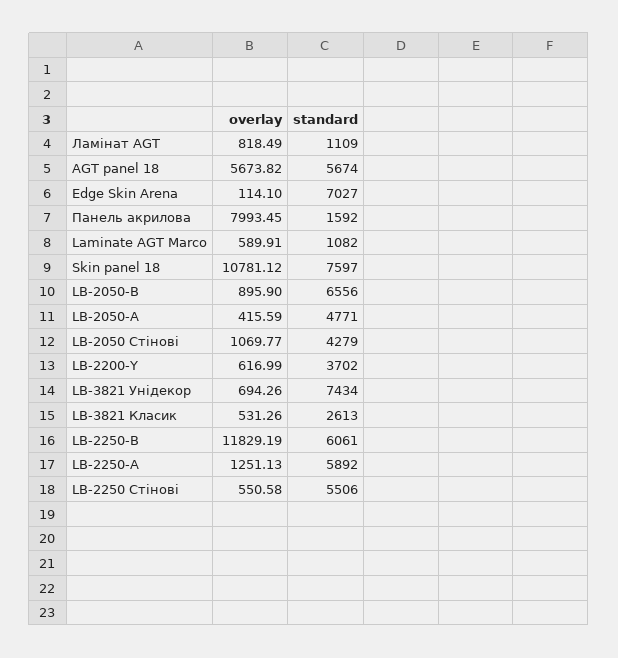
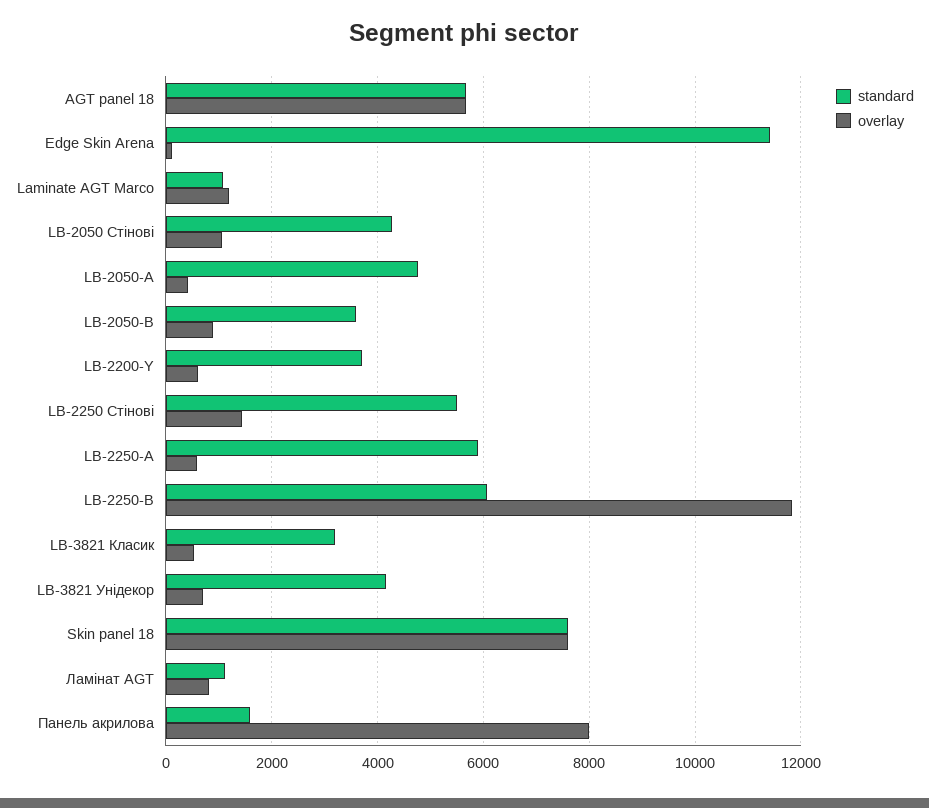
standard, Edge Skin Arena: 7027 -> 11400
overlay, Laminate AGT Marco: 589.91 -> 1200
overlay, Skin panel 18: 10781.12 -> 7600
standard, LB-2050-В: 6556 -> 3600
standard, LB-3821 Унідекор: 7434 -> 4200
standard, LB-3821 Класик: 2613 -> 3200
overlay, LB-2250-А: 1251.13 -> 600
overlay, LB-2250 Стінові: 550.58 -> 1400

